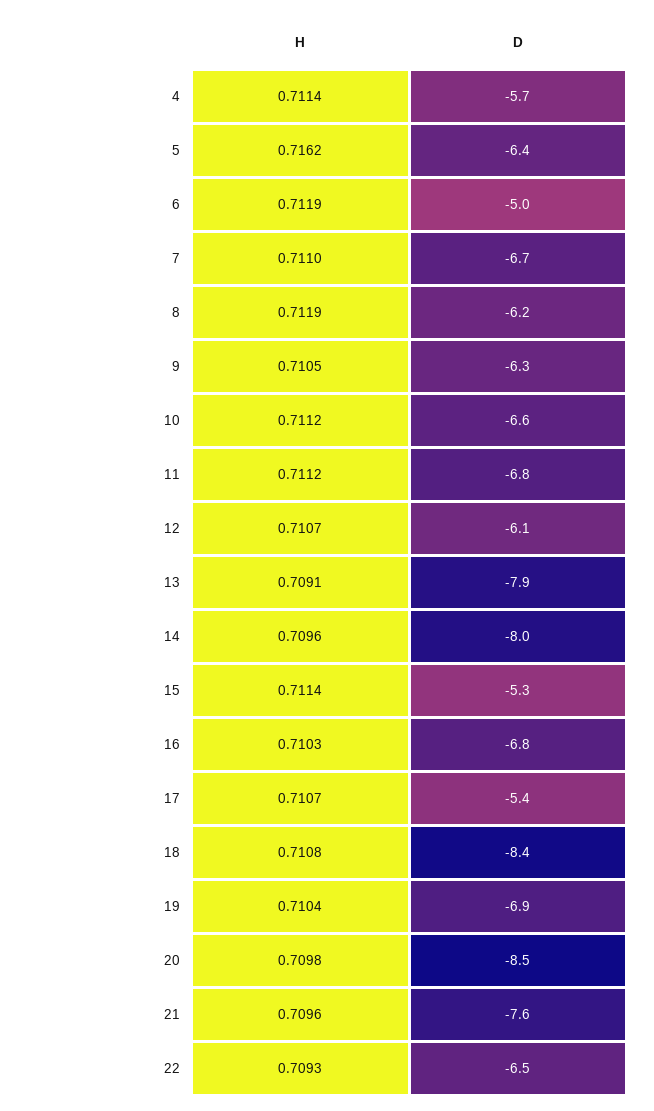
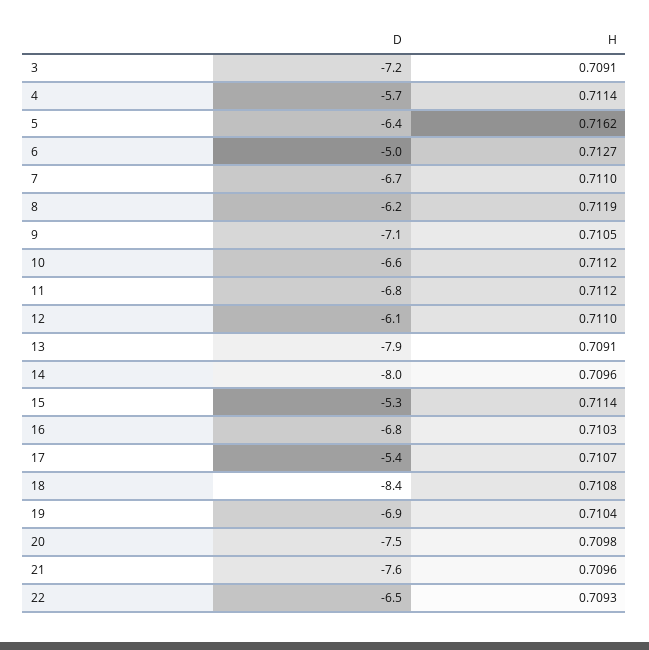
H, 6: 0.7119 -> 0.7127
D, 9: -6.3 -> -7.1
H, 12: 0.7107 -> 0.711
D, 20: -8.5 -> -7.5
D, 3: none -> -7.2
H, 3: none -> 0.7091

